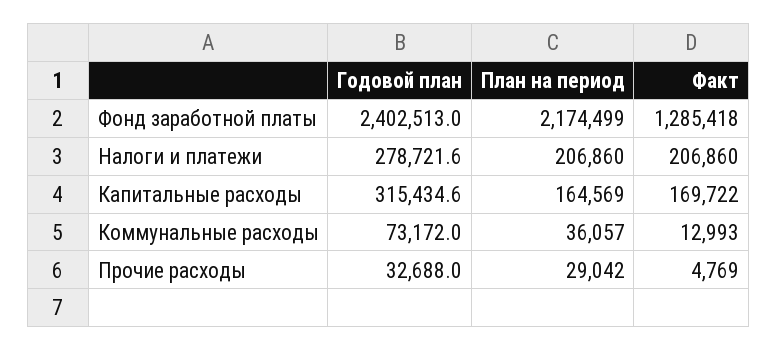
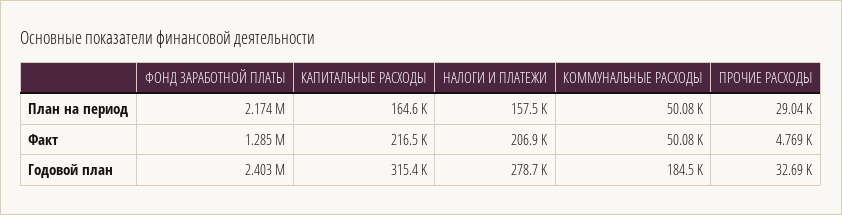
План на период, Налоги и платежи: 206860 -> 157500
Факт, Капитальные расходы: 169722 -> 216500
Годовой план, Коммунальные расходы: 73172 -> 184500
План на период, Коммунальные расходы: 36057 -> 50080
Факт, Коммунальные расходы: 12993 -> 50080

